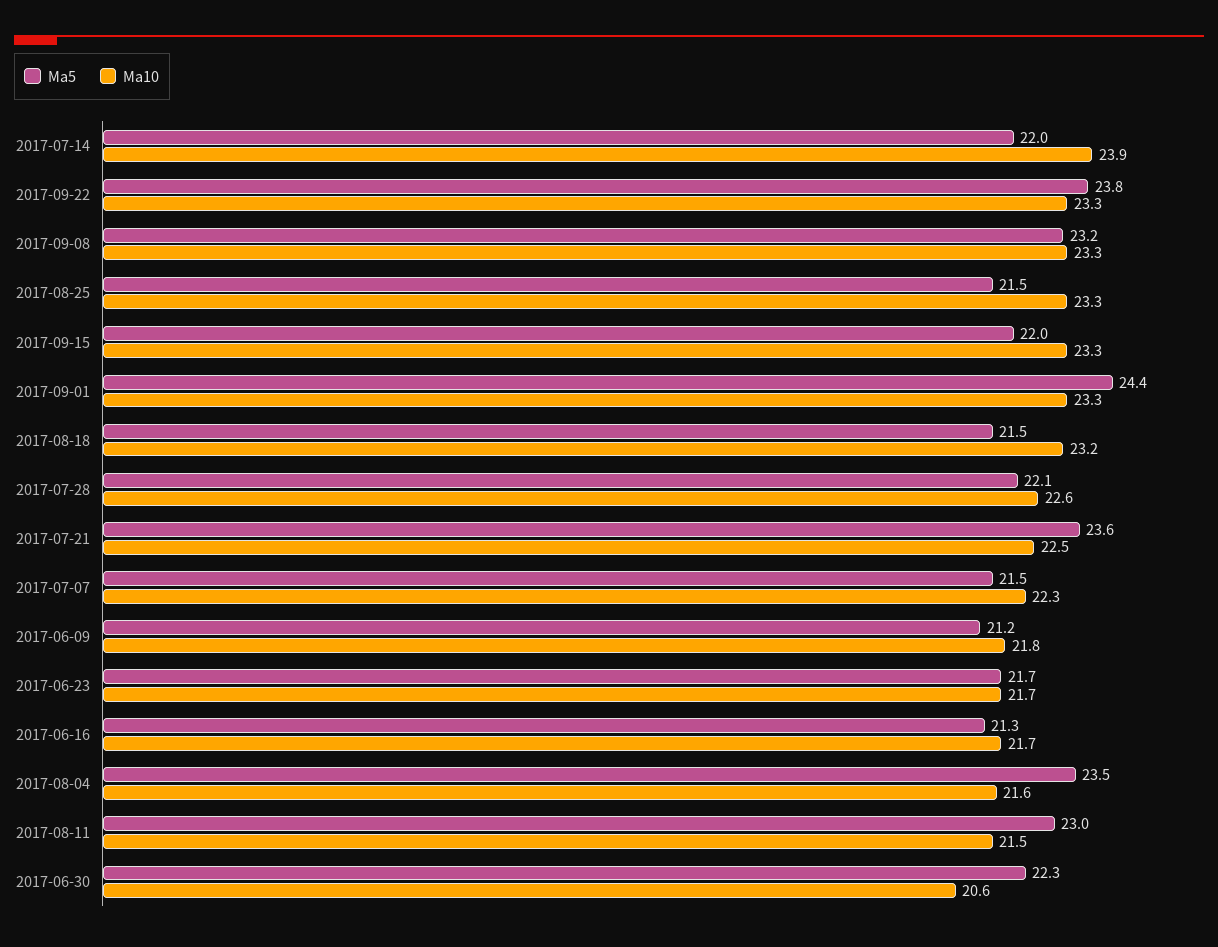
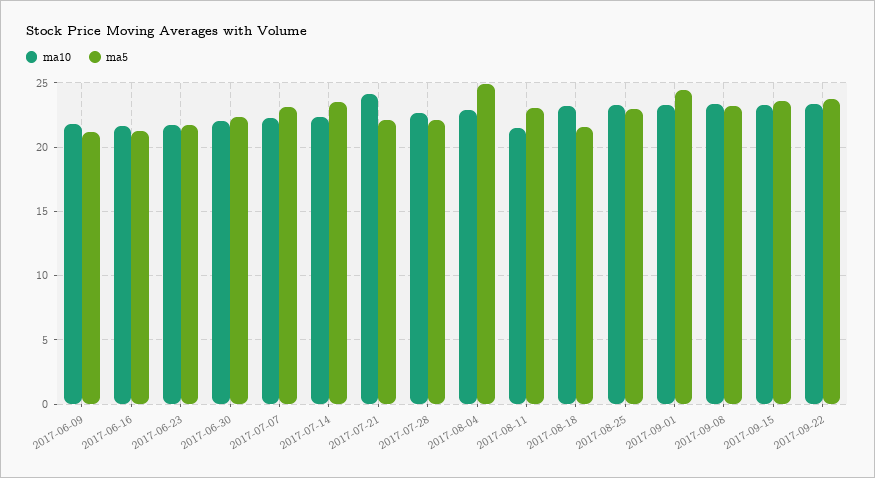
Ma5, 2017-07-14: 22 -> 23.5
Ma10, 2017-07-14: 23.9 -> 22.5
Ma5, 2017-08-25: 21.5 -> 23
Ma5, 2017-09-15: 22 -> 23.5
Ma5, 2017-07-21: 23.6 -> 22
Ma10, 2017-07-21: 22.5 -> 24
Ma5, 2017-07-07: 21.5 -> 23
Ma5, 2017-08-04: 23.5 -> 25
Ma10, 2017-08-04: 21.6 -> 23
Ma10, 2017-06-30: 20.6 -> 22

